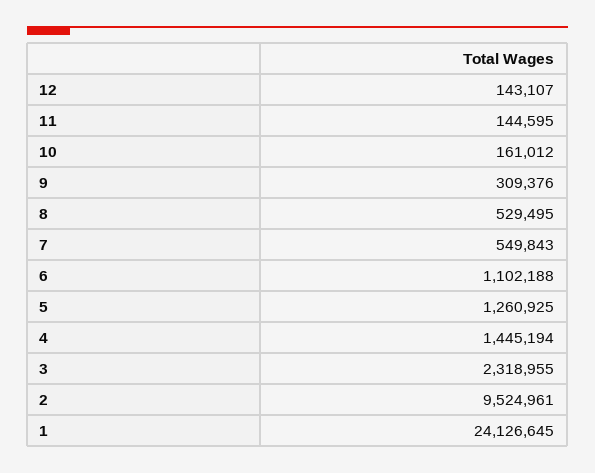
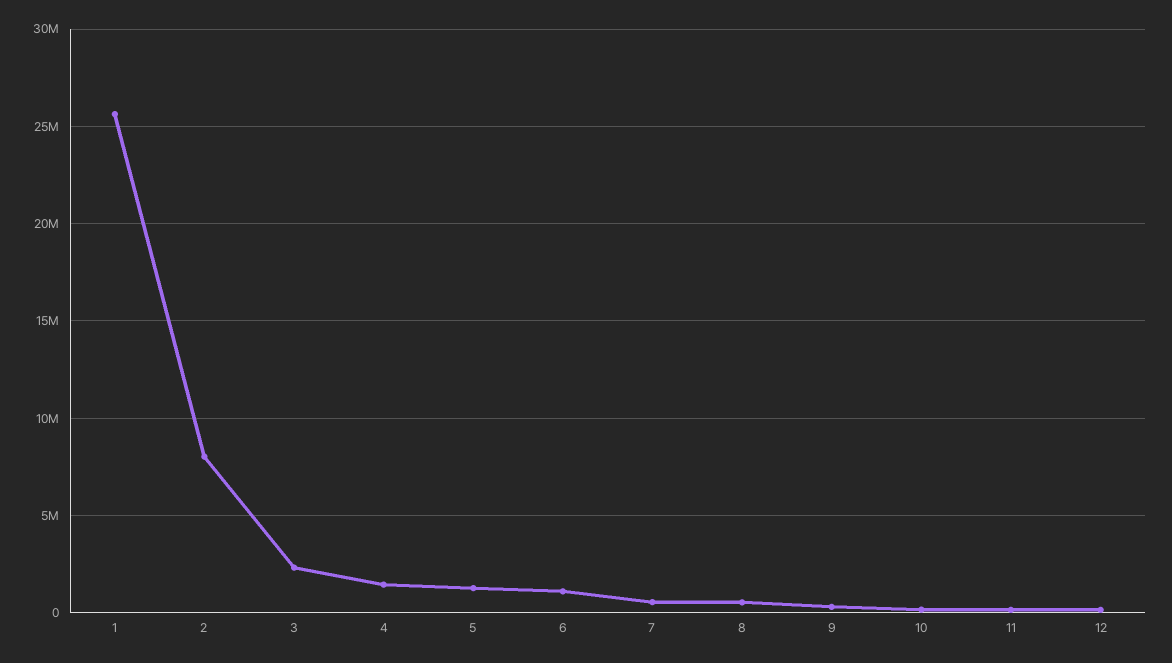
2: 9524961 -> 8000000
1: 24126645 -> 25500000

